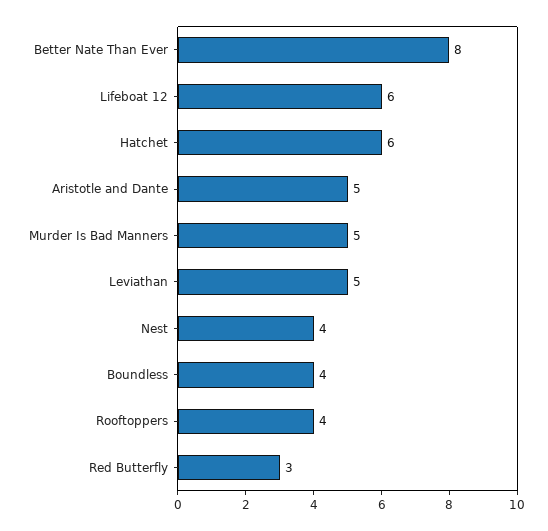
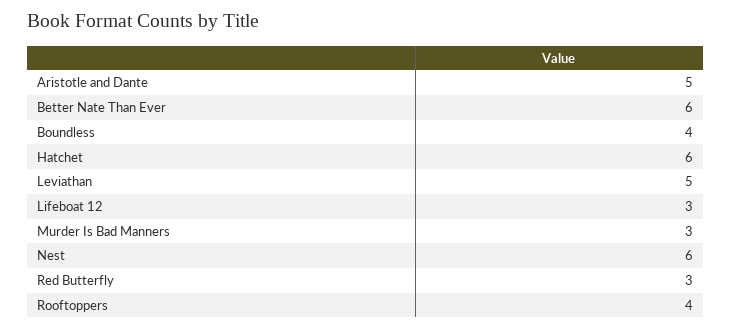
Better Nate Than Ever: 8 -> 6
Lifeboat 12: 6 -> 3
Murder Is Bad Manners: 5 -> 3
Nest: 4 -> 6

